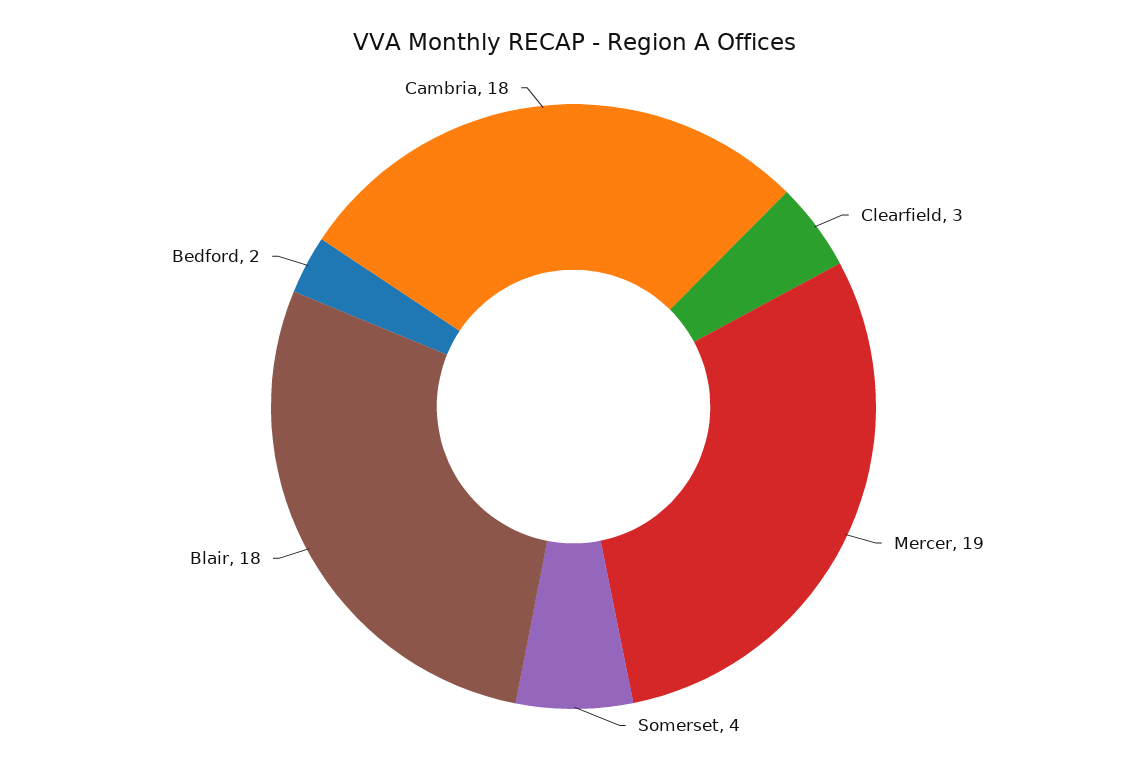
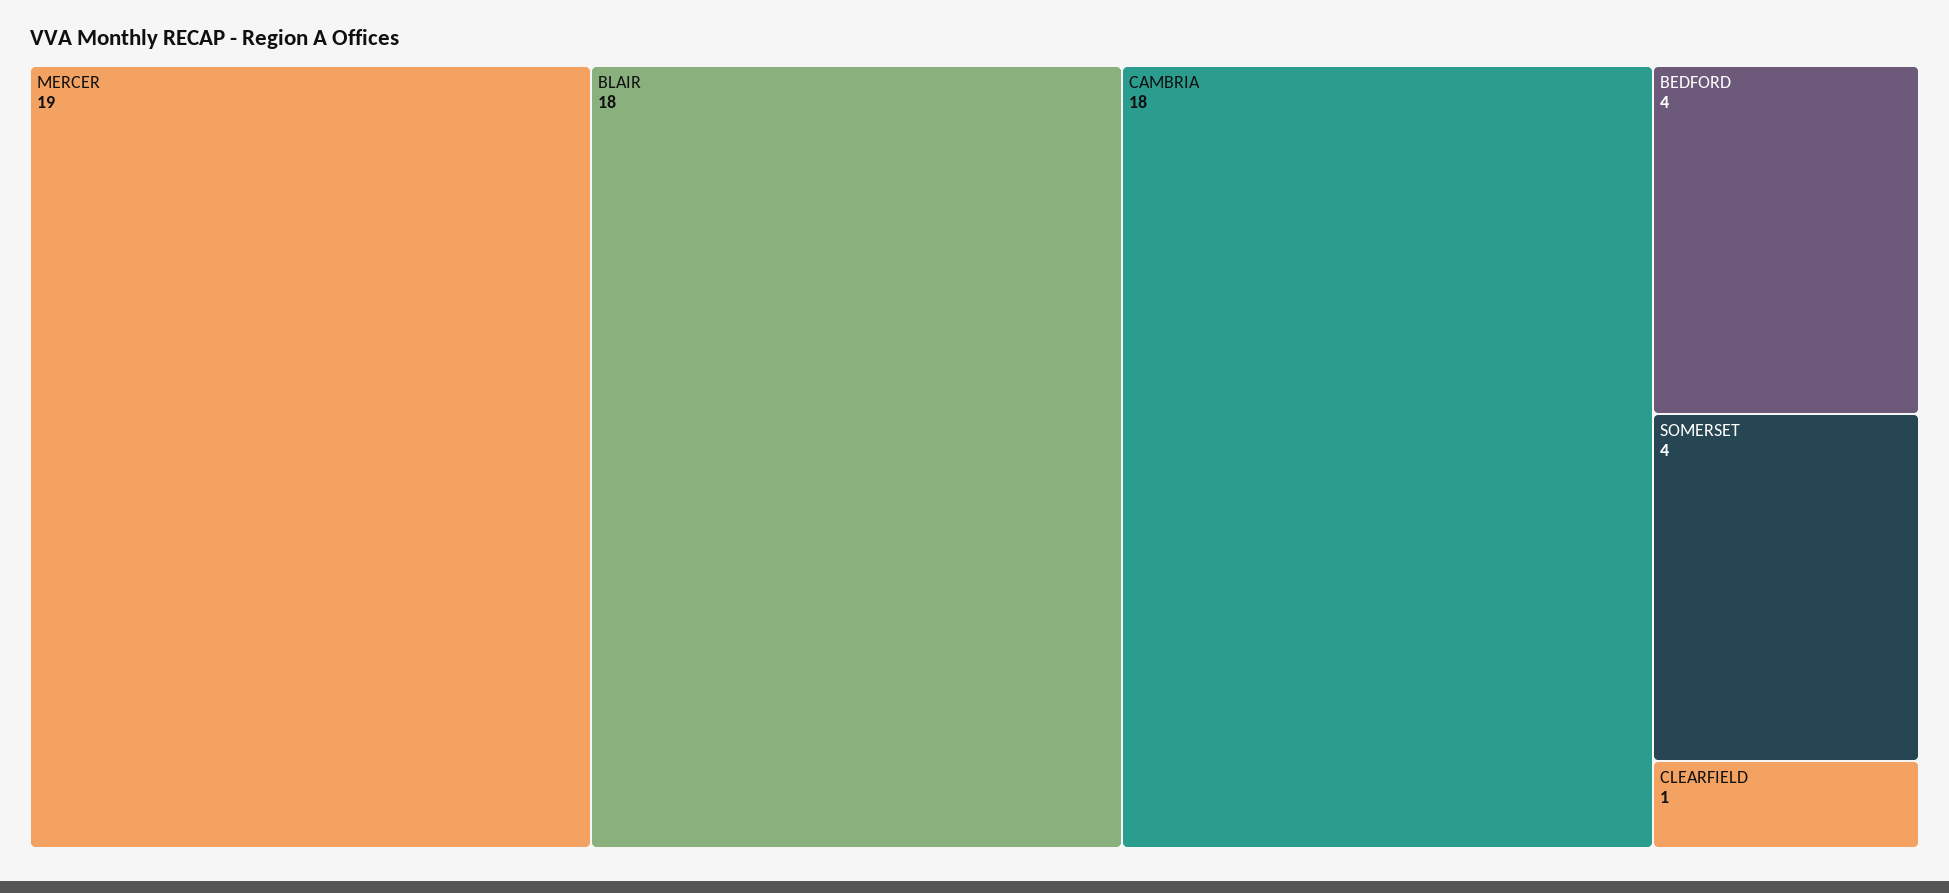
Clearfield: 3 -> 1
Bedford: 2 -> 4

